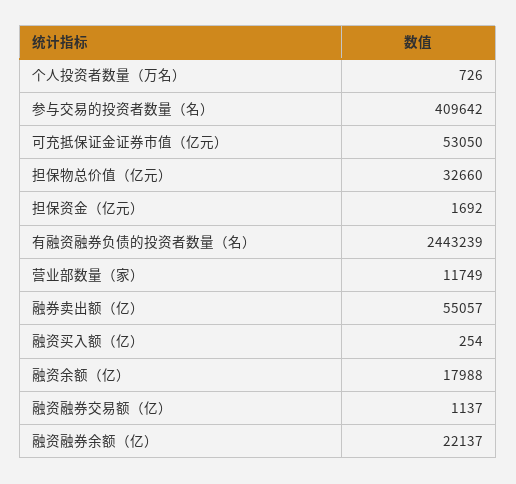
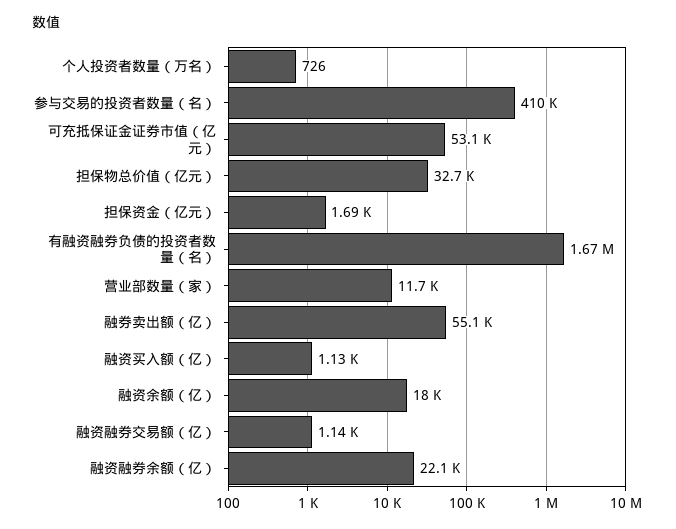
有融资融券负债的投资者数量（名）: 2443239 -> 1670000
融资买入额（亿）: 254 -> 1130

